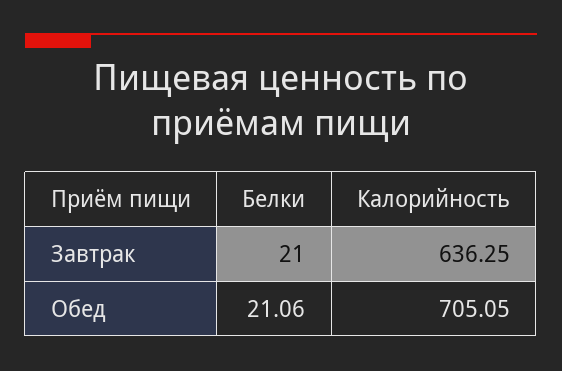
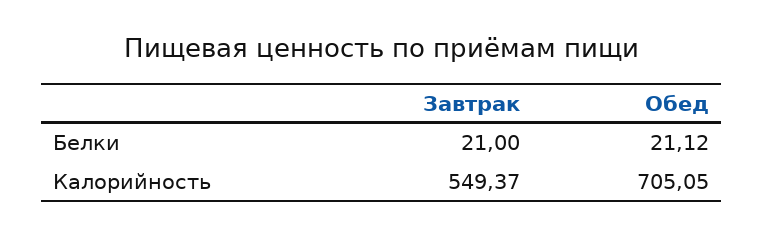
Калорийность, Завтрак: 636.25 -> 549.37
Белки, Обед: 21.06 -> 21.12

